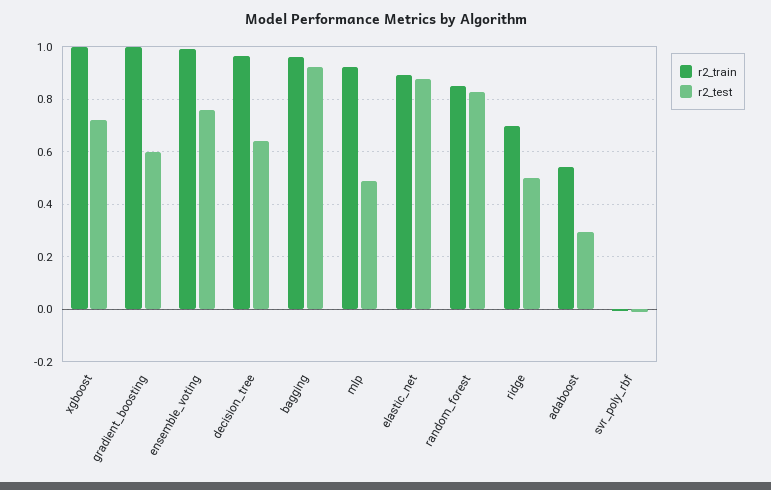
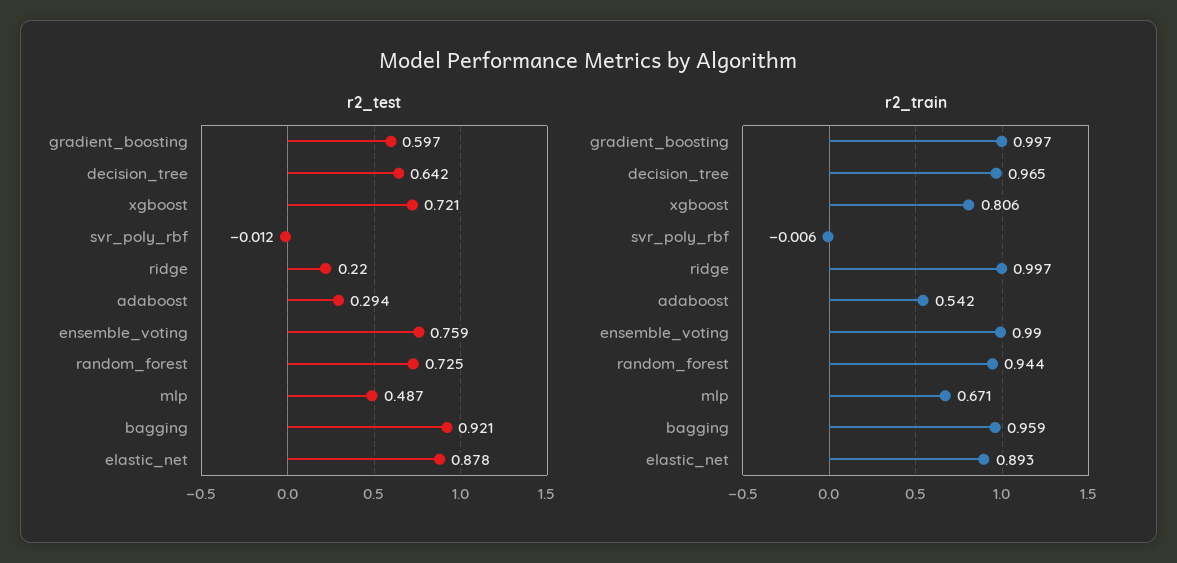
r2_train, xgboost: 1 -> 0.806
r2_train, mlp: 0.925 -> 0.671
r2_train, random_forest: 0.85 -> 0.944
r2_test, random_forest: 0.825 -> 0.725
r2_train, ridge: 0.7 -> 0.997
r2_test, ridge: 0.5 -> 0.22

